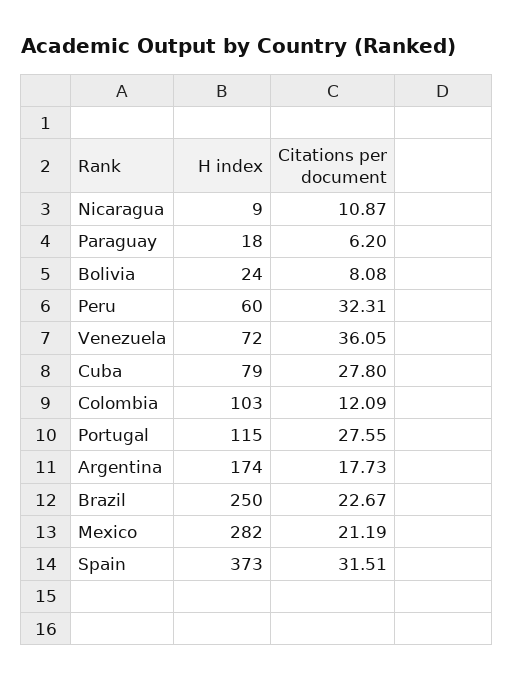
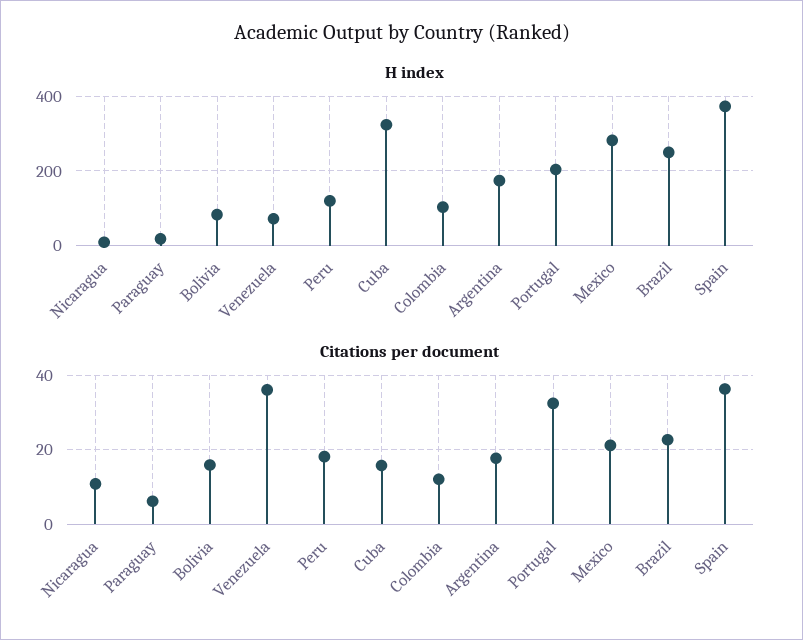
H index, Bolivia: 24 -> 80
Citations per document, Bolivia: 8.08 -> 16
H index, Peru: 60 -> 120
Citations per document, Peru: 32.31 -> 18
H index, Cuba: 79 -> 320
Citations per document, Cuba: 27.8 -> 16
H index, Portugal: 115 -> 200
Citations per document, Portugal: 27.55 -> 32
Citations per document, Spain: 31.51 -> 36

